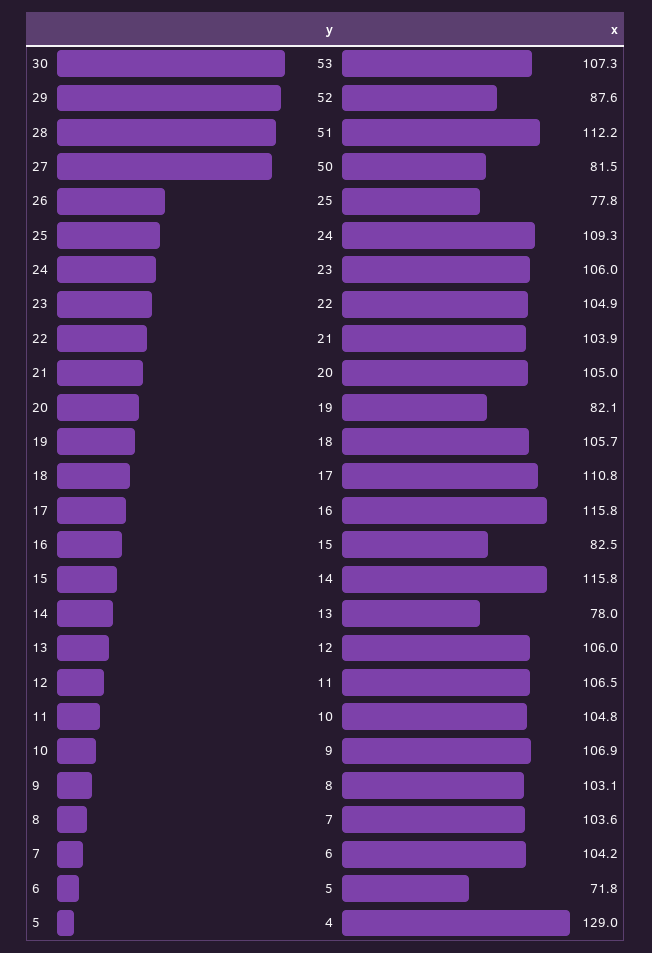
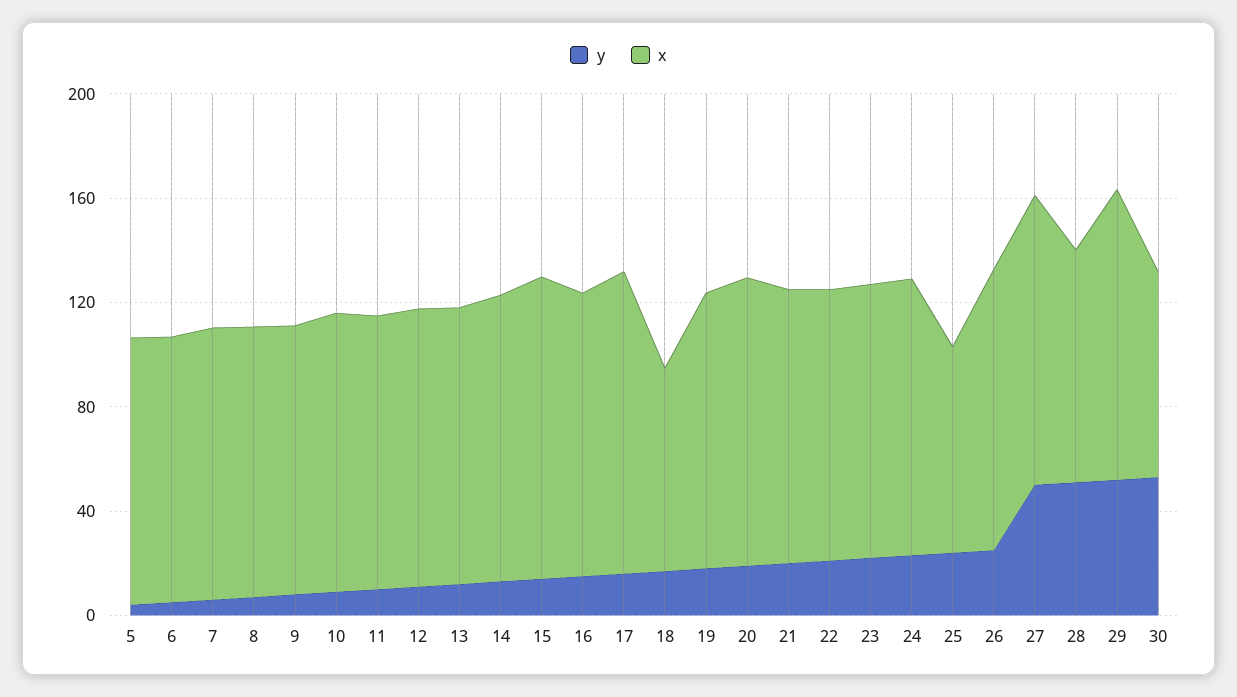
x, 30: 107.3 -> 80
x, 29: 87.6 -> 110
x, 28: 112.2 -> 90
x, 27: 81.5 -> 110
x, 26: 77.8 -> 110
x, 25: 109.3 -> 80
x, 20: 82.1 -> 110
x, 18: 110.8 -> 80
x, 16: 82.5 -> 110
x, 14: 78 -> 110
x, 6: 71.8 -> 100
x, 5: 129 -> 100

